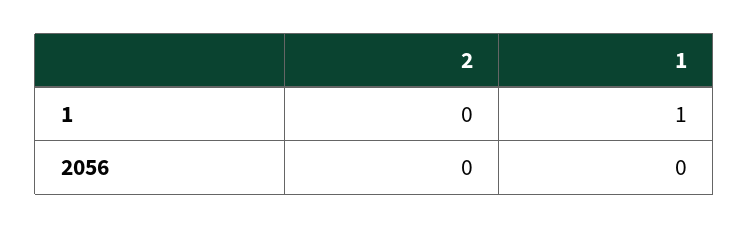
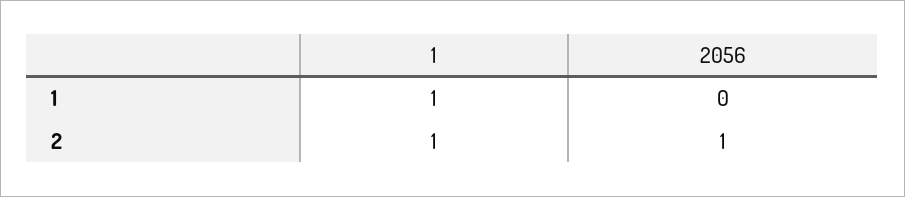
2, 1: 0 -> 1
2, 2056: 0 -> 1

